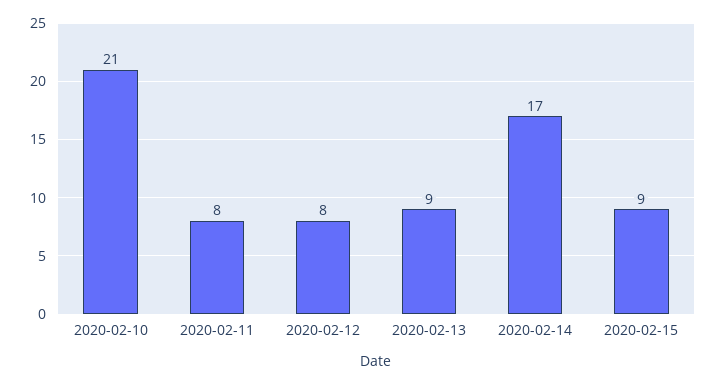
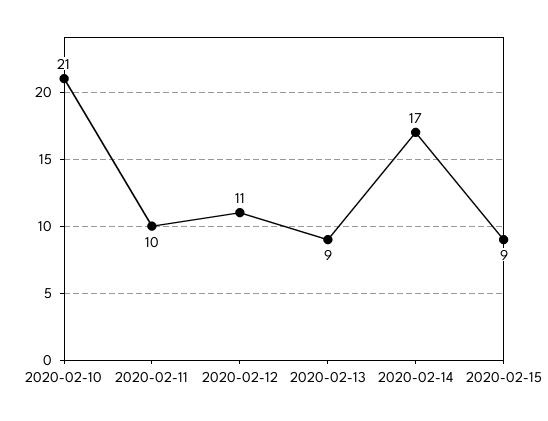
2020-02-11: 8 -> 10
2020-02-12: 8 -> 11

